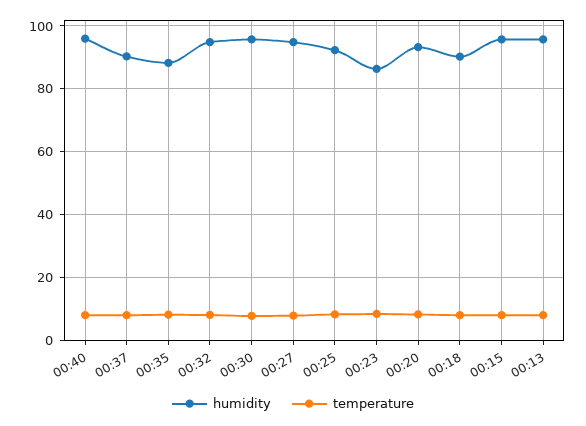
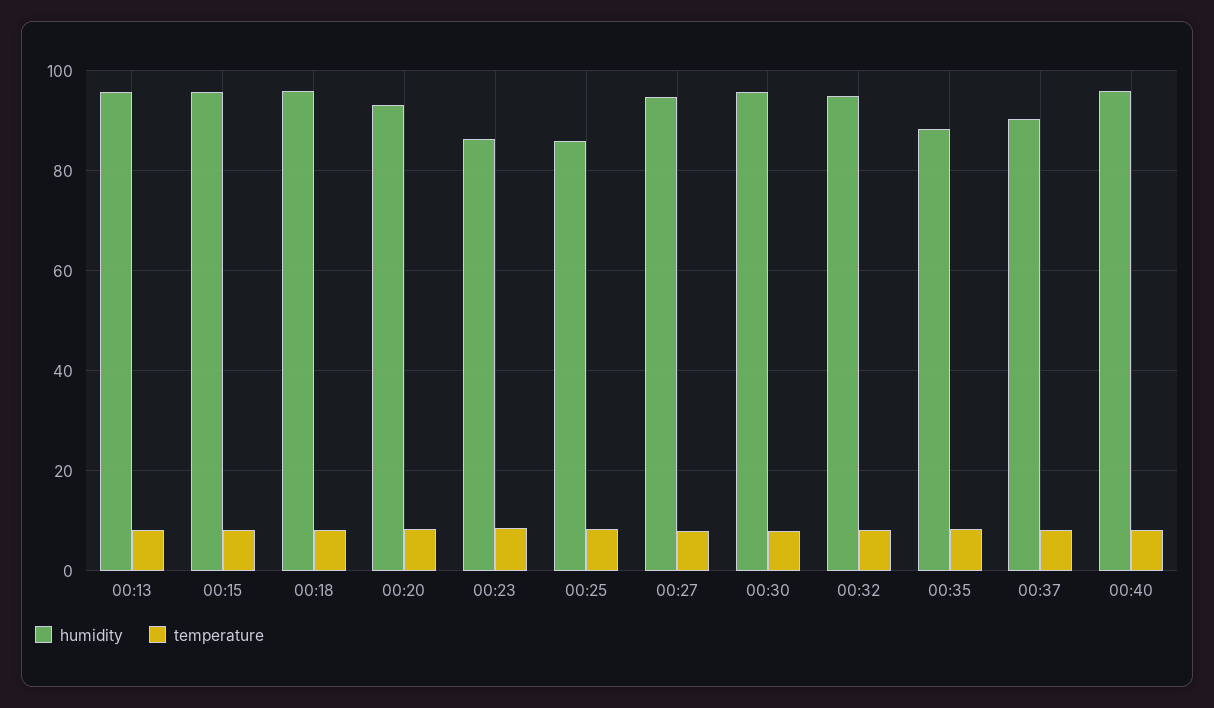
humidity, 00:25: 92 -> 86
humidity, 00:18: 90 -> 96

